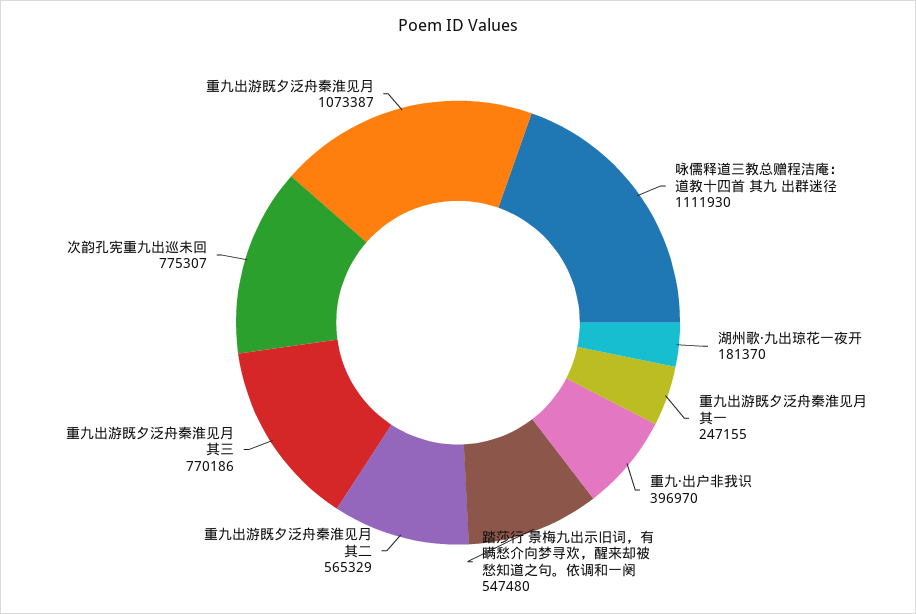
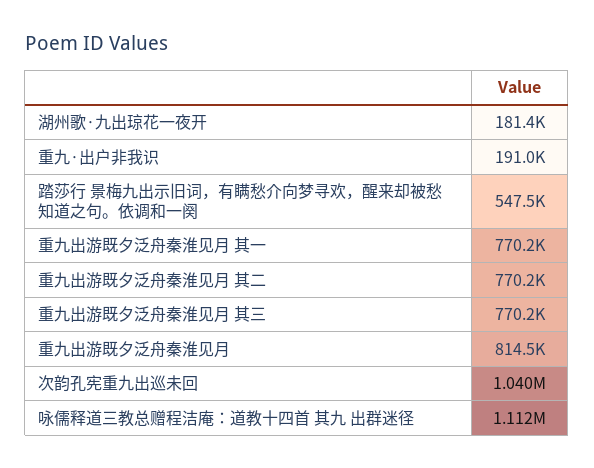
重九出游既夕泛舟秦淮见月 其一: 247155 -> 770200
重九·出户非我识: 396970 -> 191000
重九出游既夕泛舟秦淮见月 其二: 565329 -> 770200
次韵孔宪重九出巡未回: 775307 -> 1040000
重九出游既夕泛舟秦淮见月: 1073387 -> 814500

